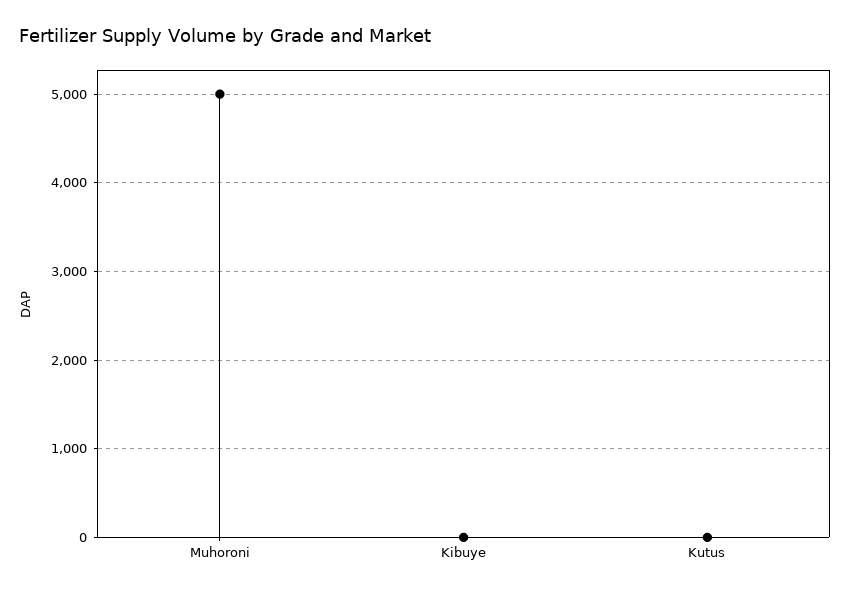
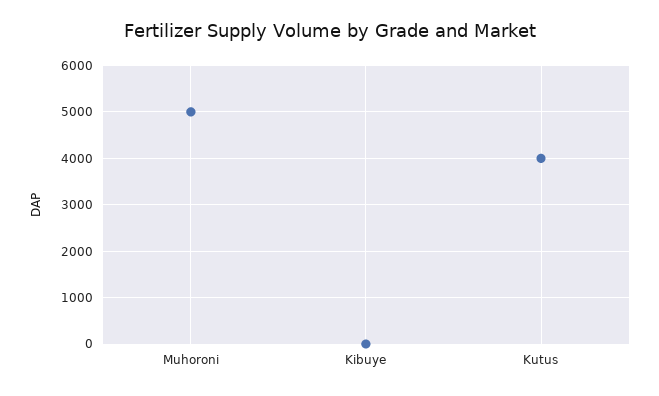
Kutus: 0 -> 4000

